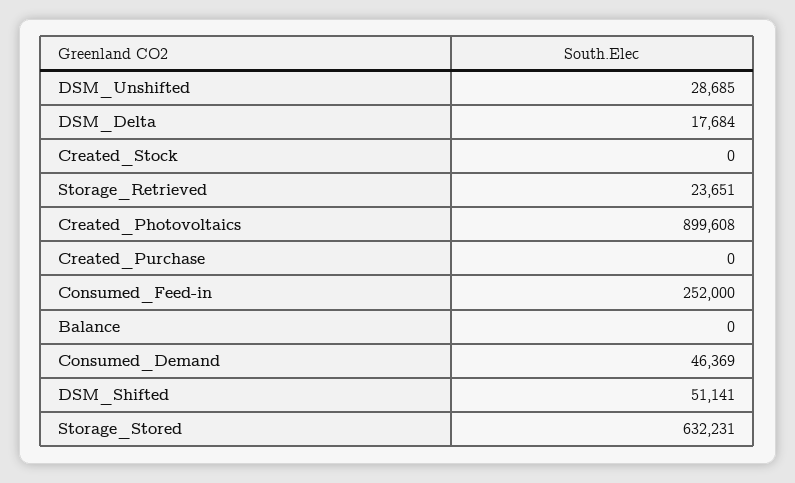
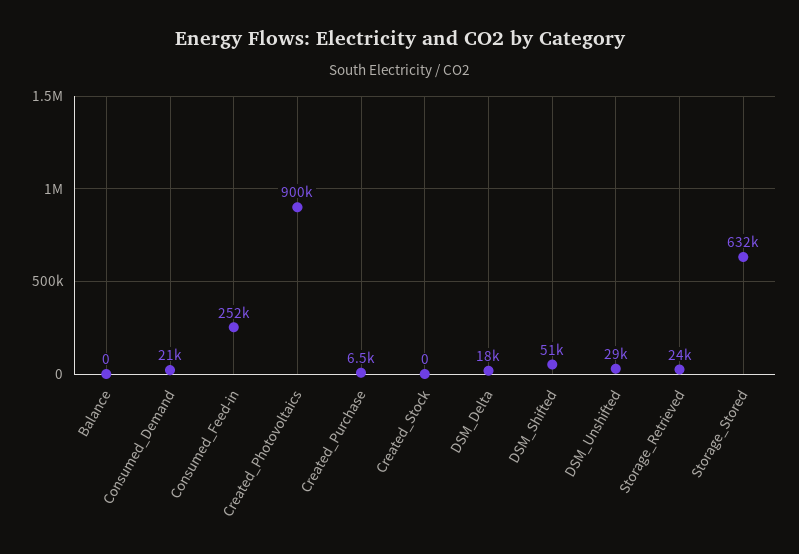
Created_Purchase: 0 -> 6500
Consumed_Demand: 46369 -> 21000

